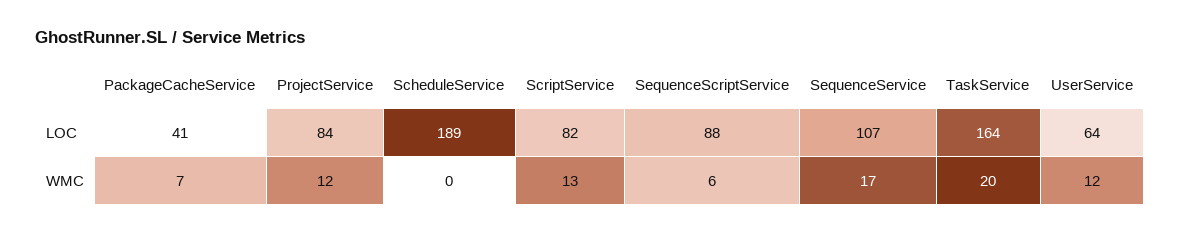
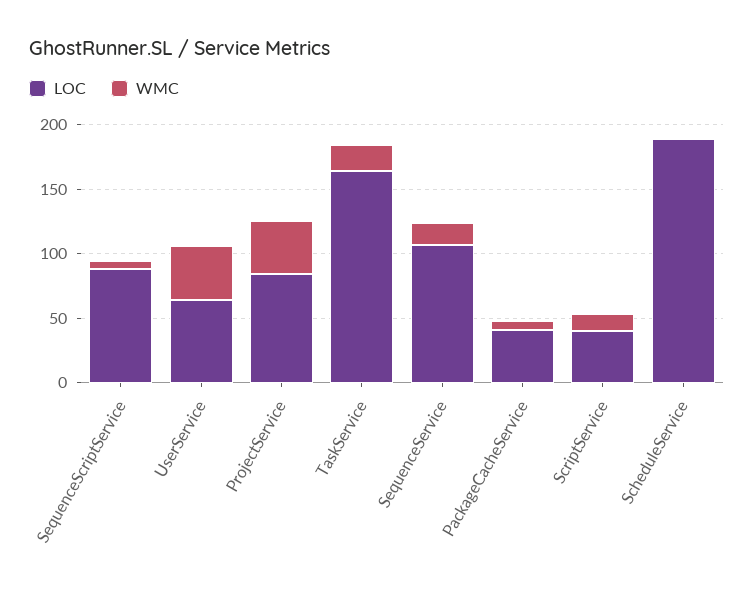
LOC, ScriptService: 82 -> 40
WMC, ProjectService: 12 -> 40
WMC, UserService: 12 -> 40

